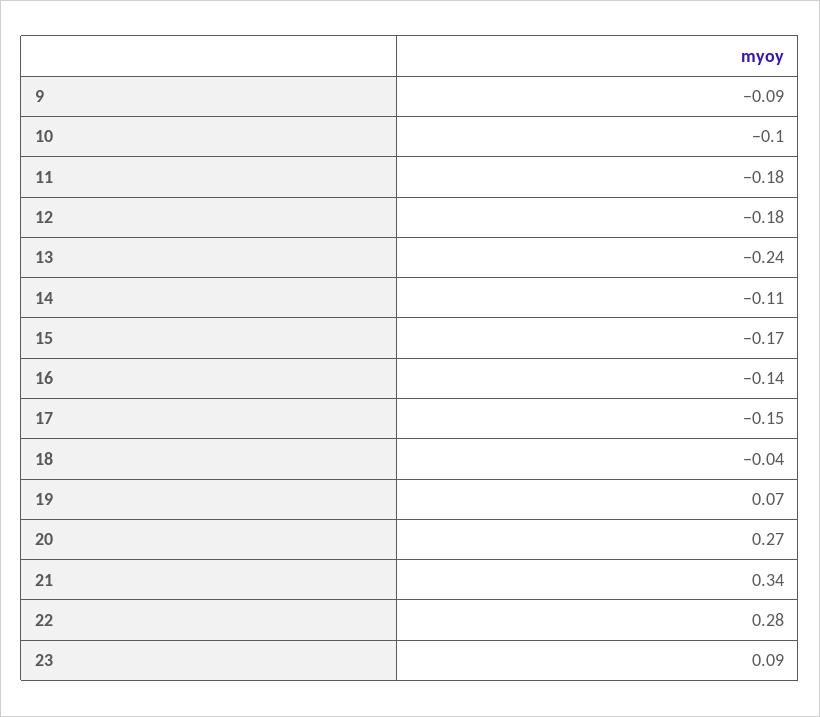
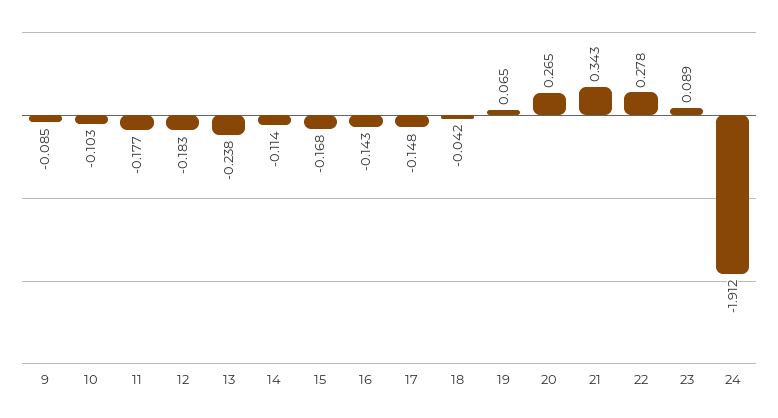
24: none -> -1.912

